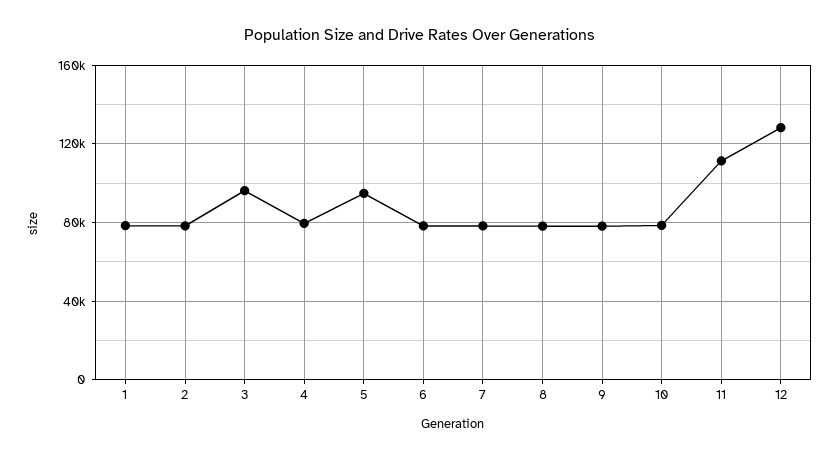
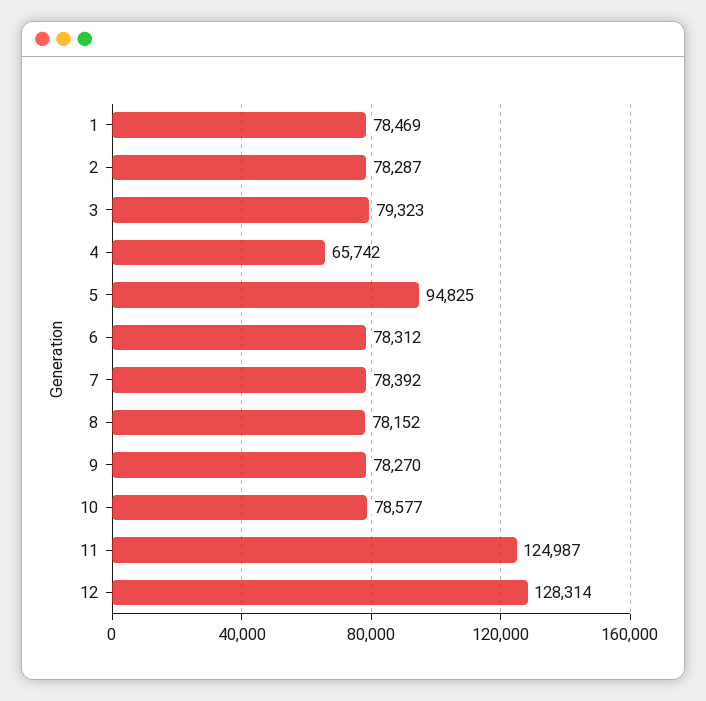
3: 95000 -> 79323
4: 80000 -> 65742
11: 110000 -> 124987

